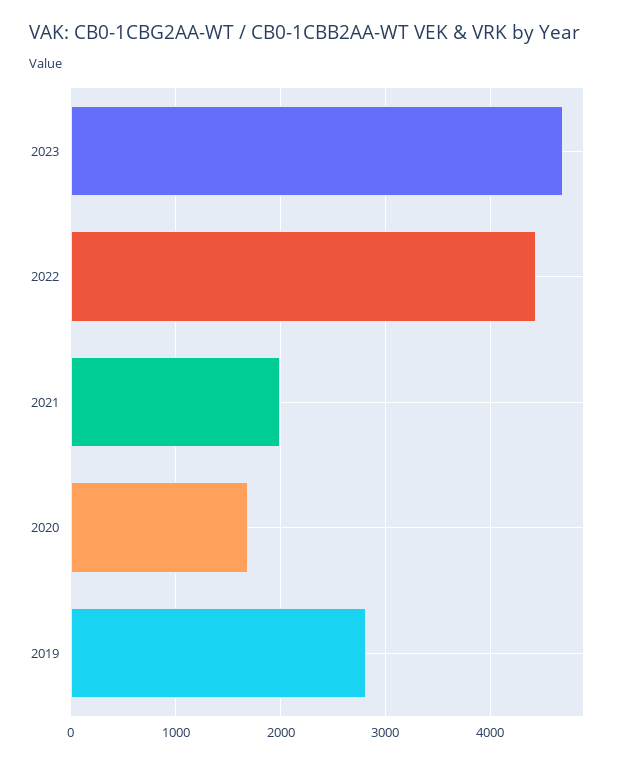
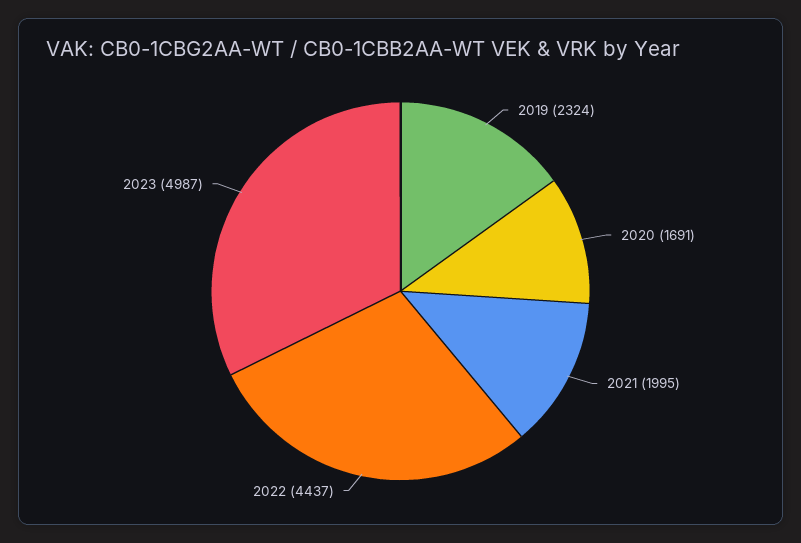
2023: 4700 -> 4987
2019: 2800 -> 2324

